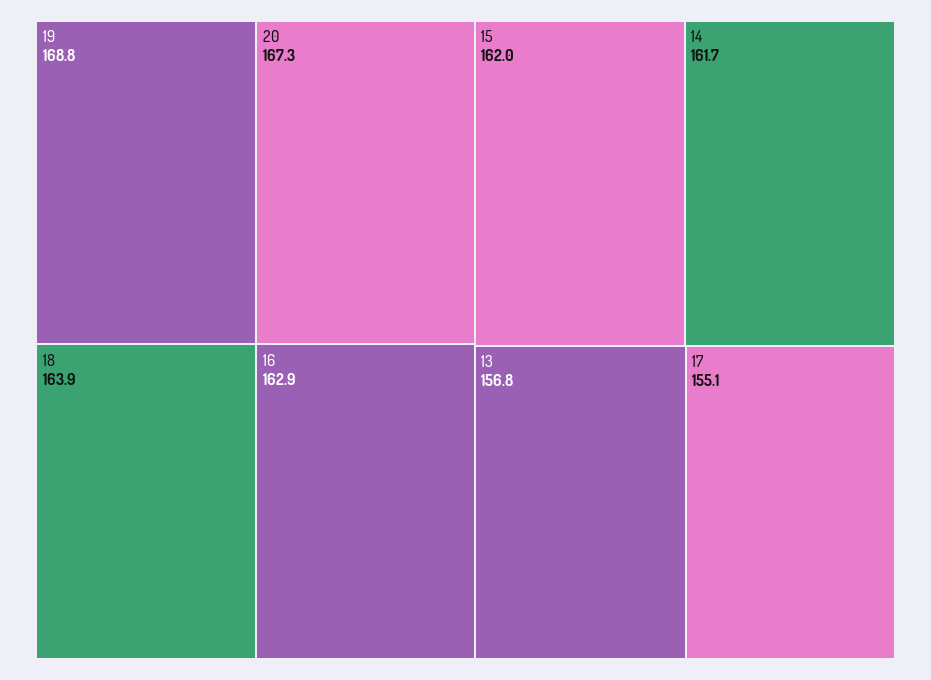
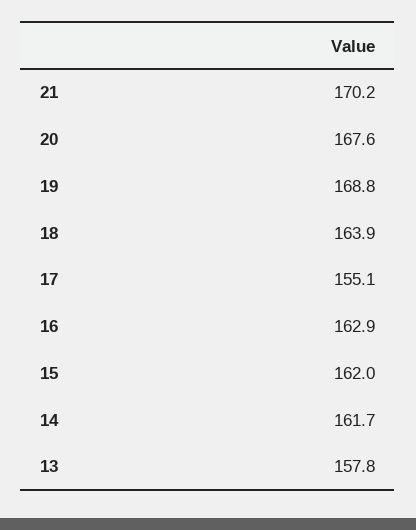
20: 167.3 -> 167.6
13: 156.8 -> 157.8
21: none -> 170.2

